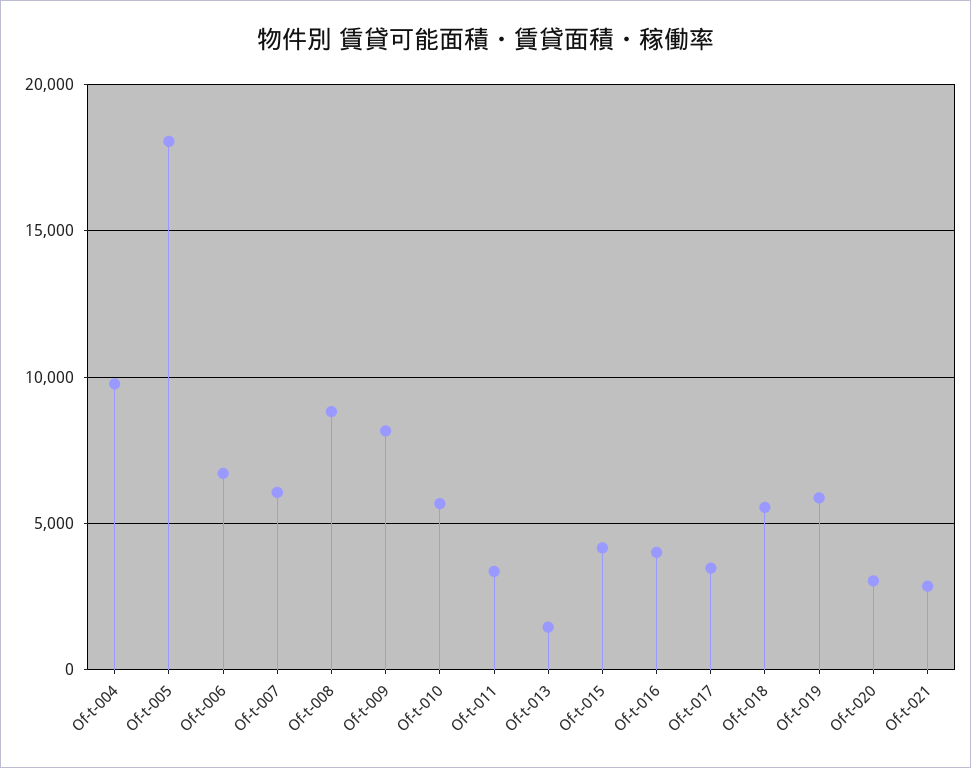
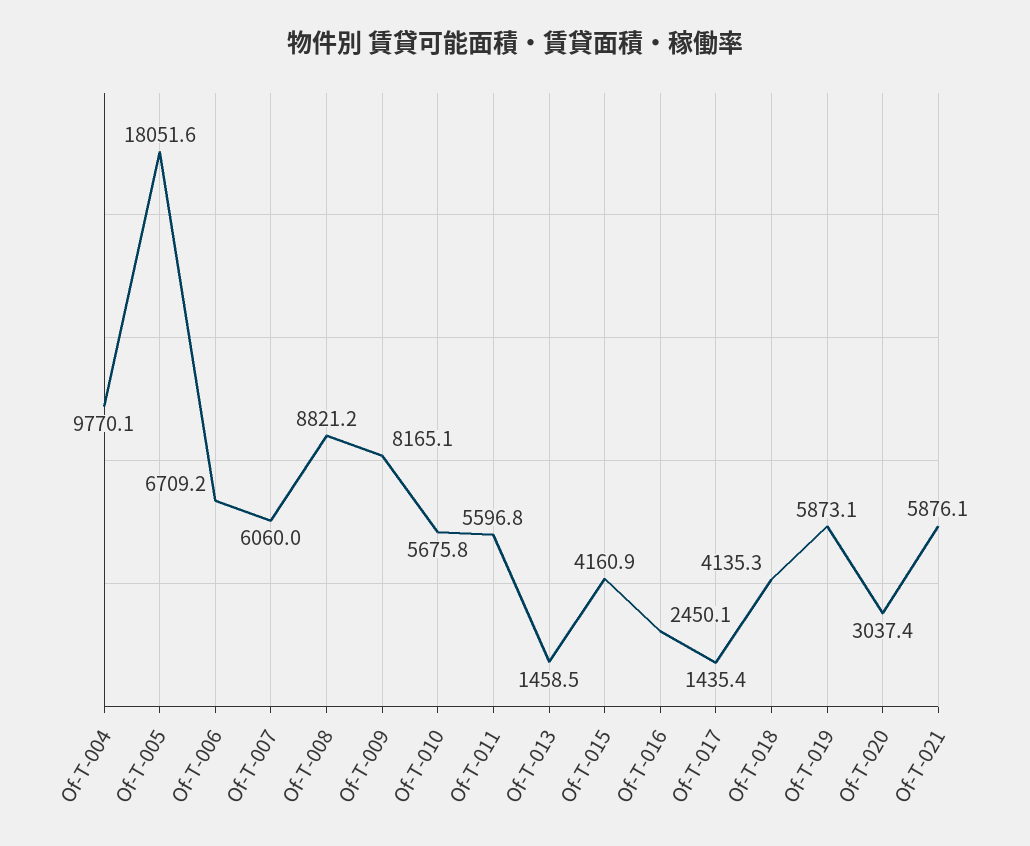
Of-t-011: 3500 -> 5596.8
Of-t-016: 4000 -> 2450.1
Of-t-017: 3500 -> 1435.4
Of-t-018: 5500 -> 4135.3
Of-t-021: 3000 -> 5876.1

